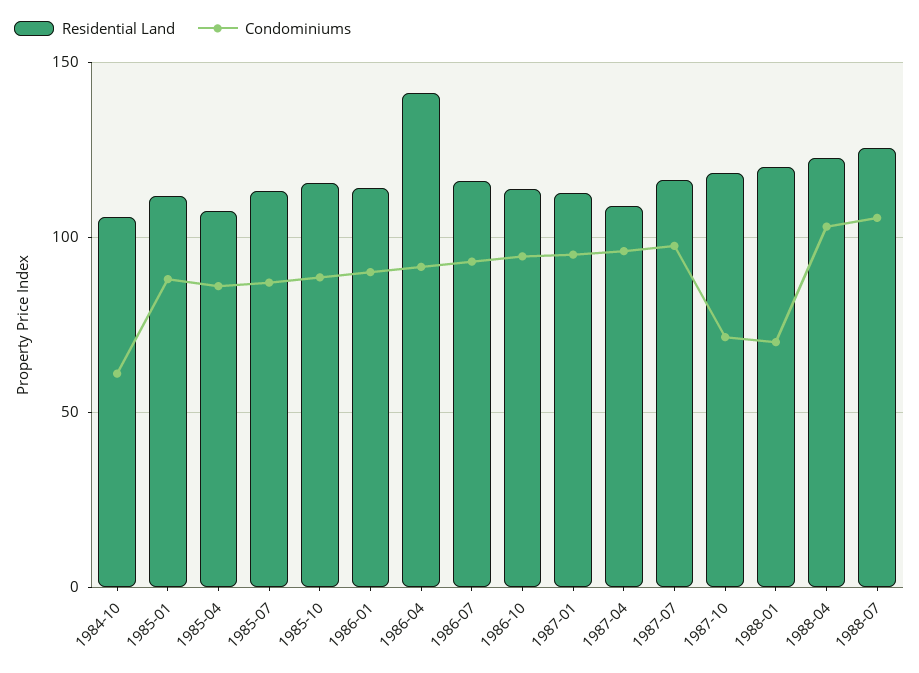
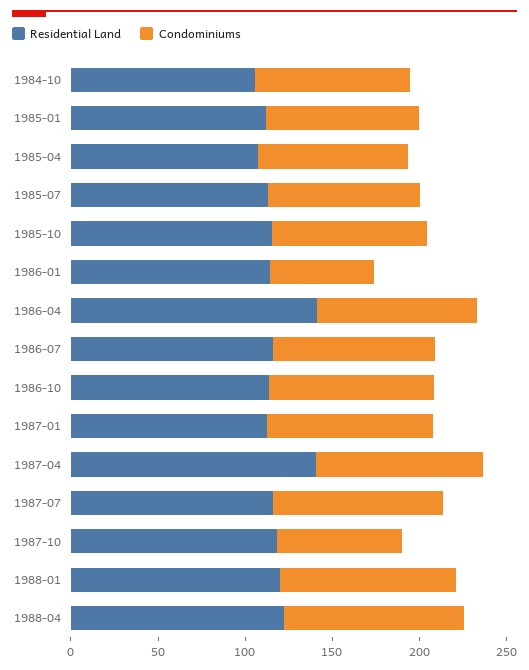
Condominiums, 1984-10: 60 -> 90
Condominiums, 1986-01: 90 -> 60
Residential Land, 1987-04: 110 -> 140
Condominiums, 1988-01: 70 -> 100
Residential Land, 1988-07: 125 -> none
Condominiums, 1988-07: 105 -> none

